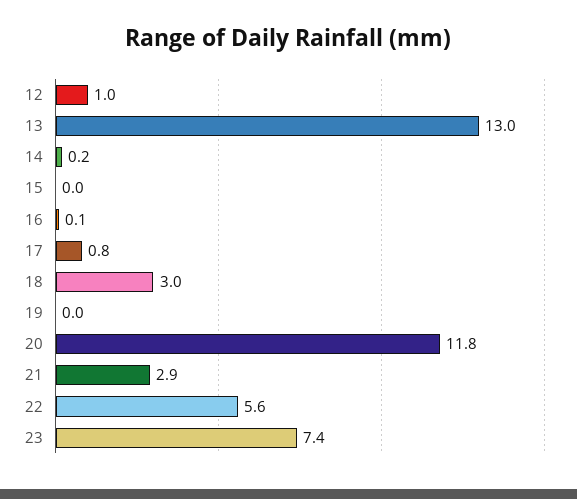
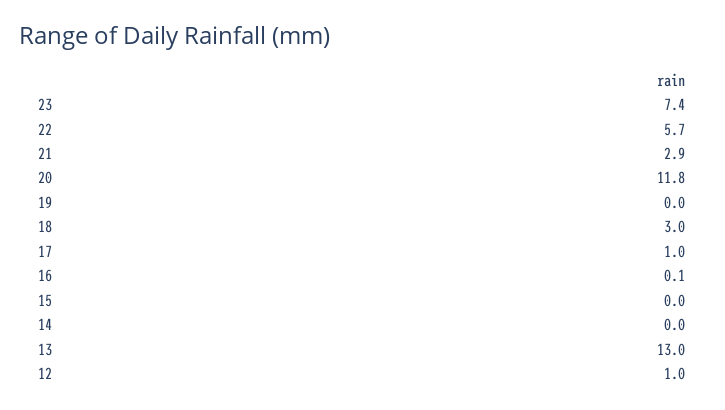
14: 0.2 -> 0
17: 0.8 -> 1
22: 5.6 -> 5.7

